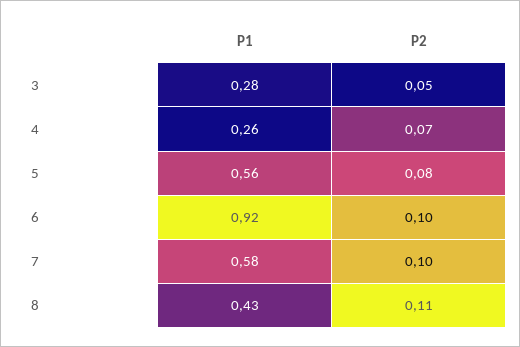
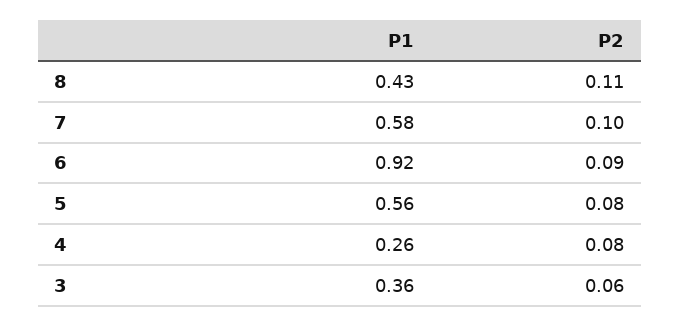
P1, 3: 0.28 -> 0.36
P2, 3: 0.05 -> 0.06
P2, 4: 0.07 -> 0.08
P2, 6: 0.1 -> 0.09

